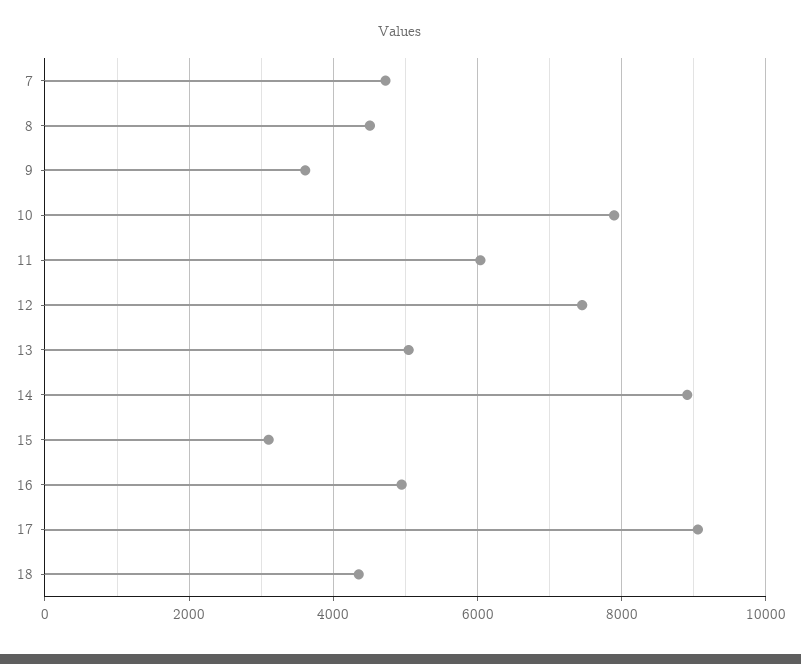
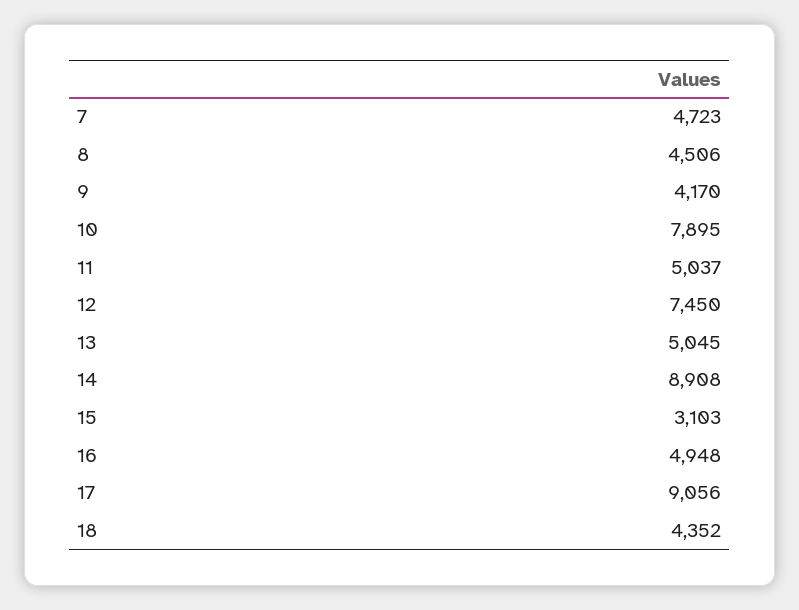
9: 3600 -> 4170
11: 6000 -> 5037

